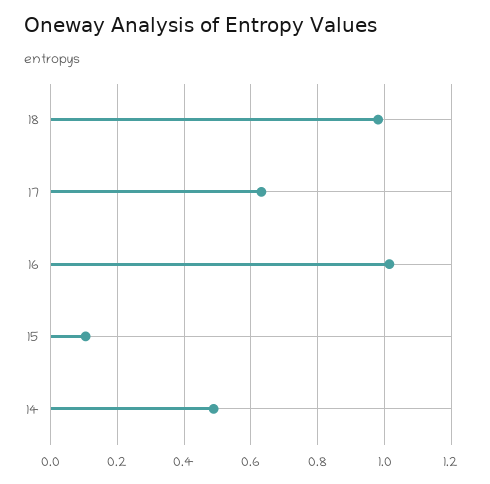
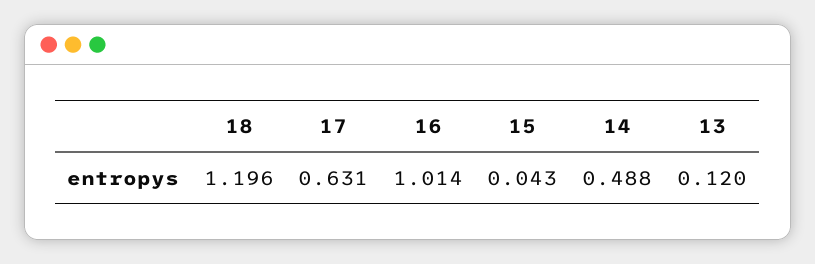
18: 0.98 -> 1.196
15: 0.1 -> 0.043
13: none -> 0.12

